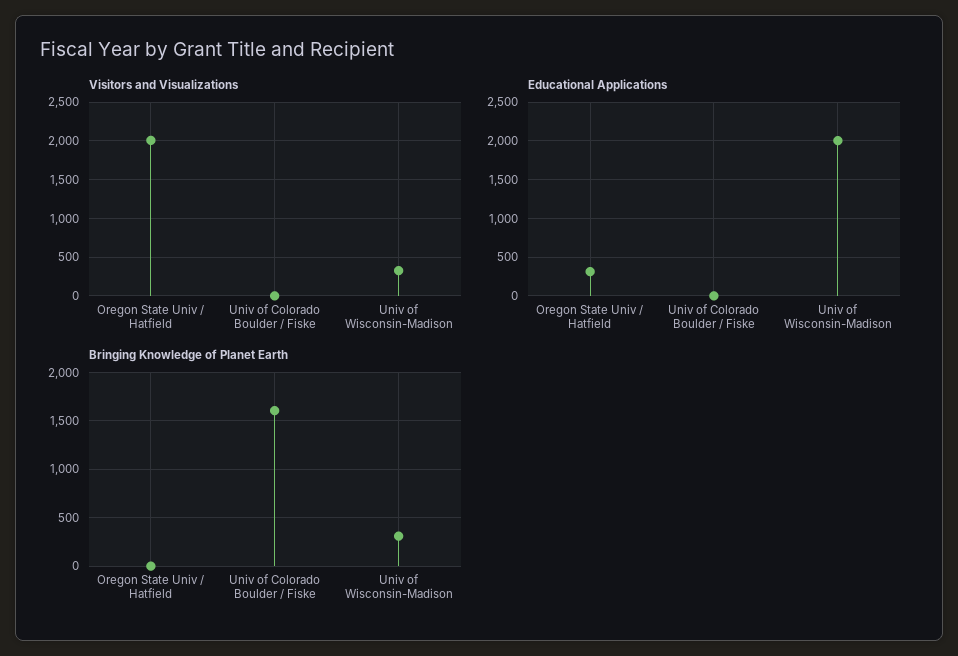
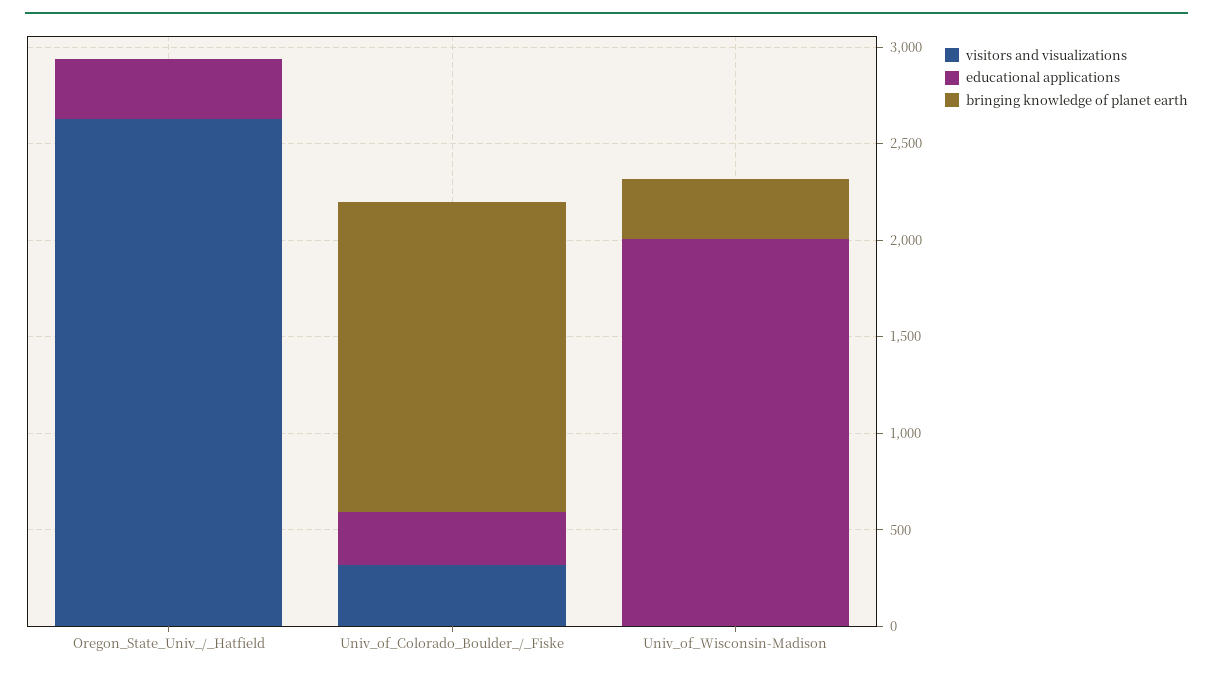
Visitors and Visualizations, Oregon State Univ / Hatfield: 2000 -> 2600
Visitors and Visualizations, Univ of Colorado Boulder / Fiske: 0 -> 300
Visitors and Visualizations, Univ of Wisconsin-Madison: 300 -> 0
Educational Applications, Univ of Colorado Boulder / Fiske: 0 -> 300

